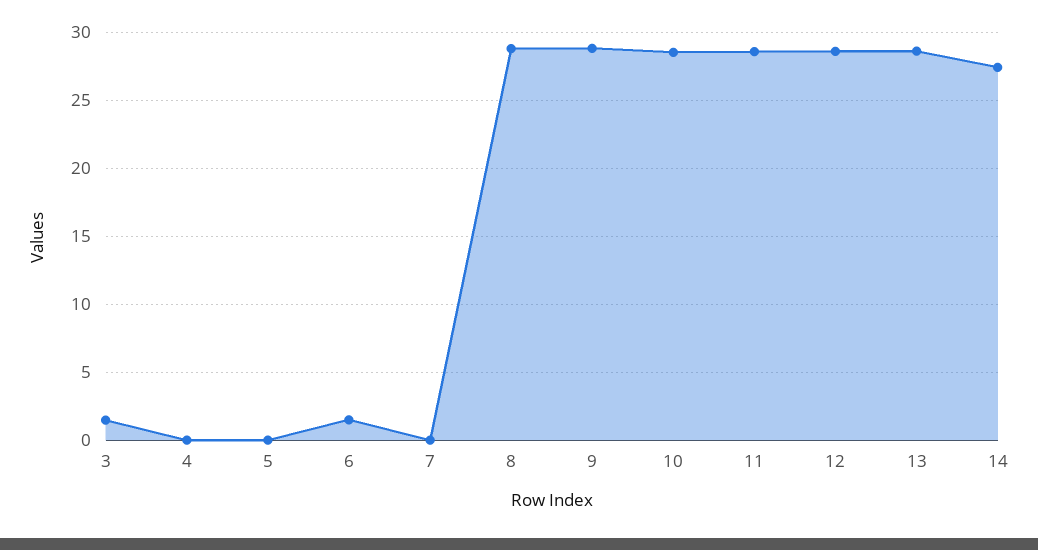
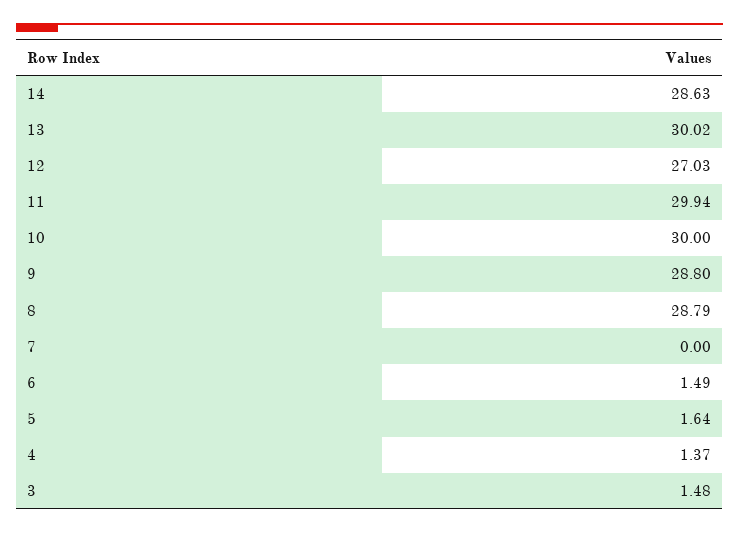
4: 0 -> 1.37
5: 0 -> 1.64
10: 28.5 -> 30
11: 28.5 -> 29.94
12: 28.5 -> 27.03
13: 28.5 -> 30.02
14: 27.5 -> 28.63

